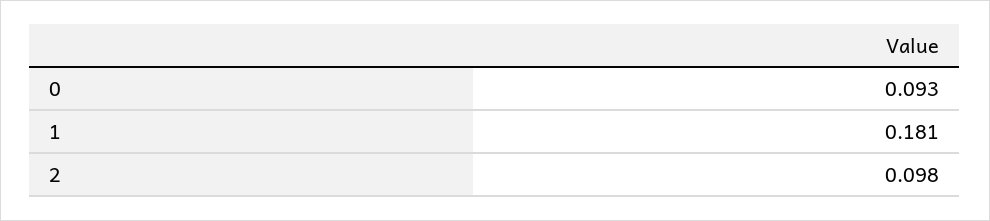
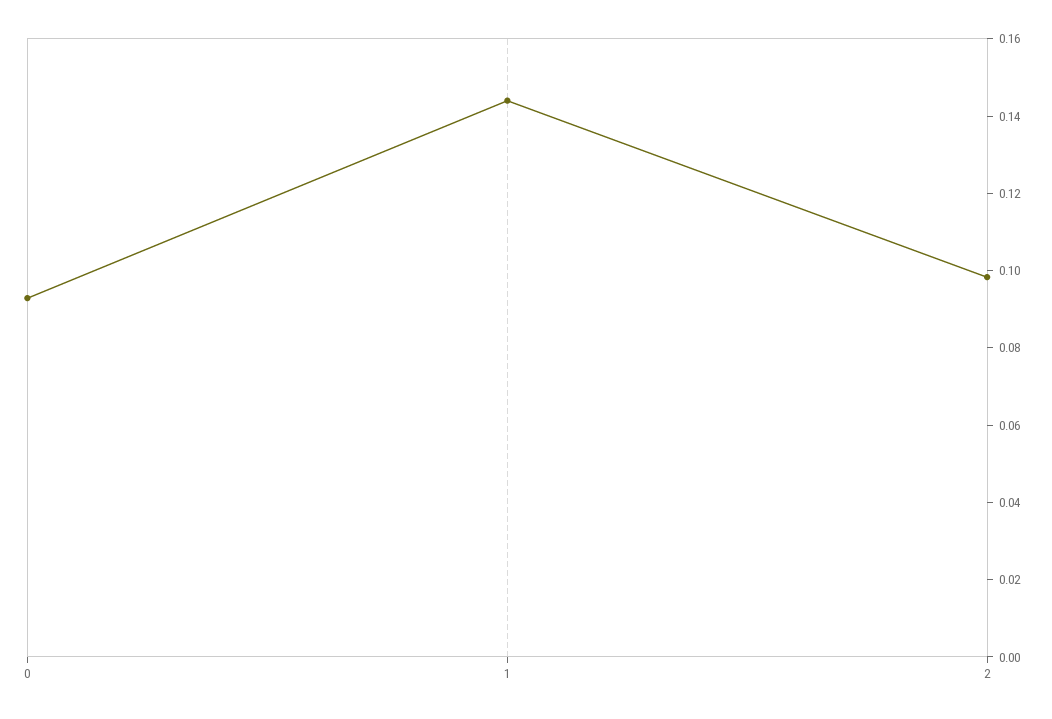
1: 0.181 -> 0.145

